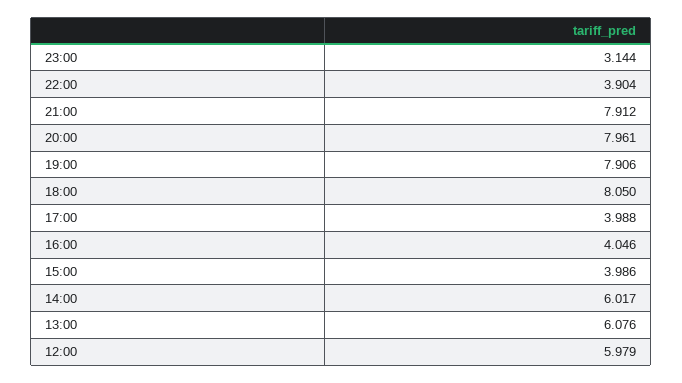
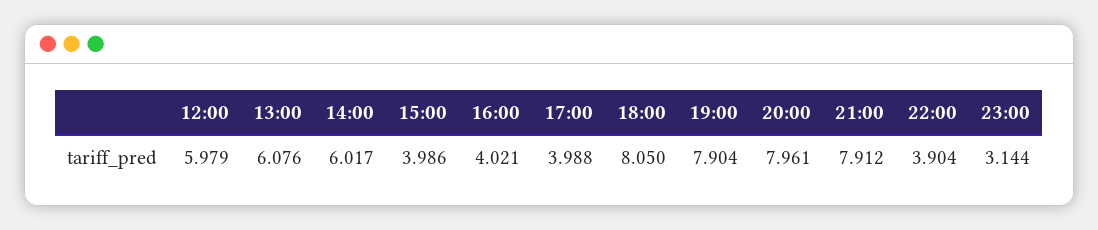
19:00: 7.906 -> 7.904
16:00: 4.046 -> 4.021

